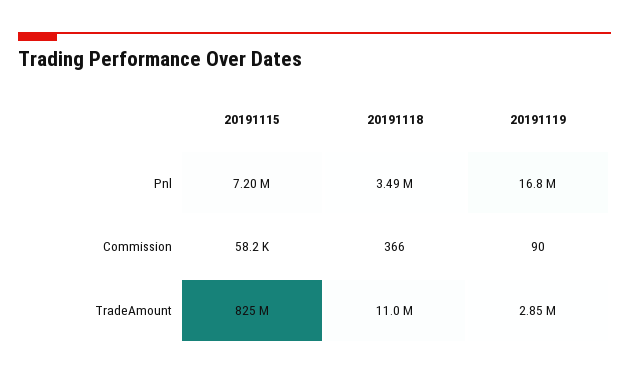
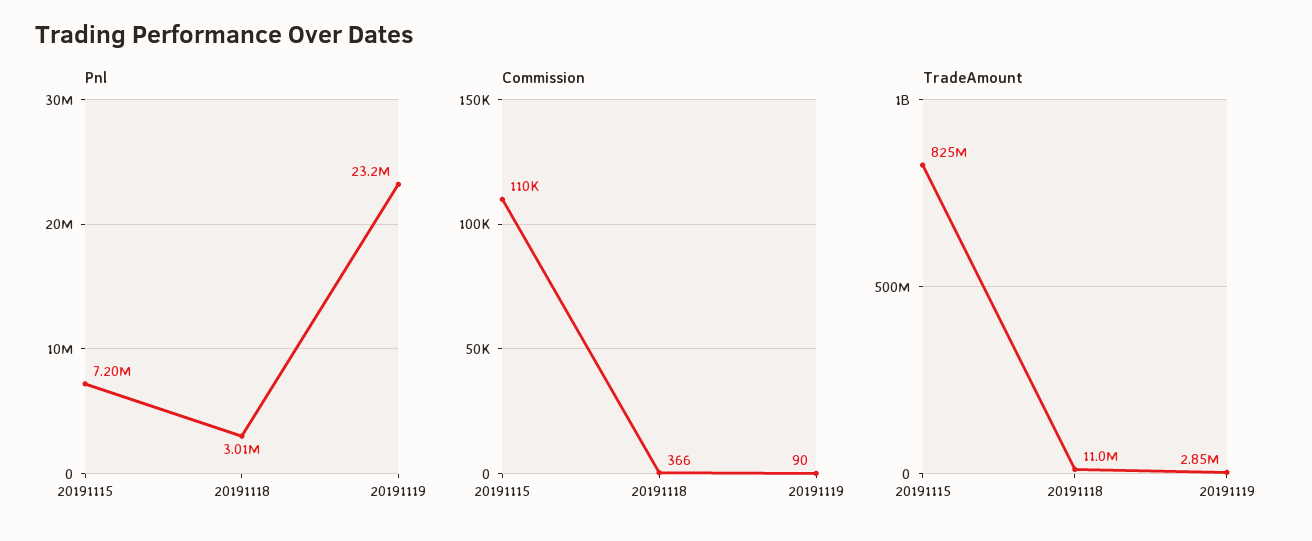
Pnl, 20191118: 3490000 -> 3010000
Pnl, 20191119: 16800000 -> 23200000
Commission, 20191115: 58200 -> 110000

